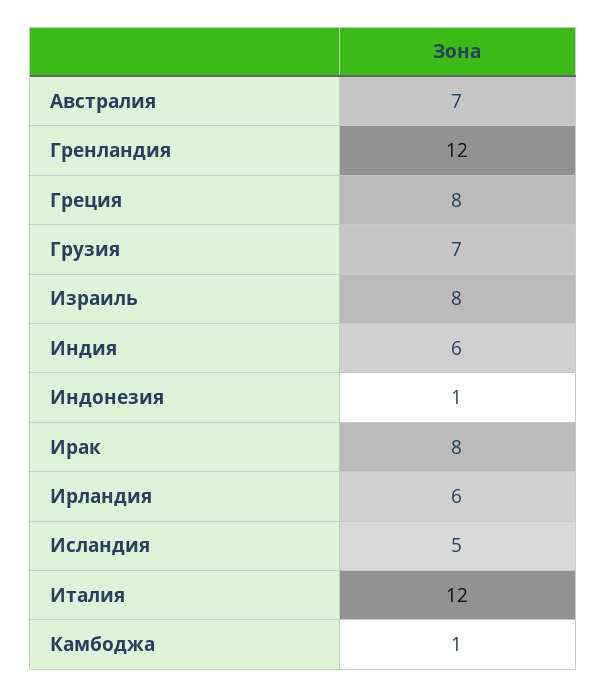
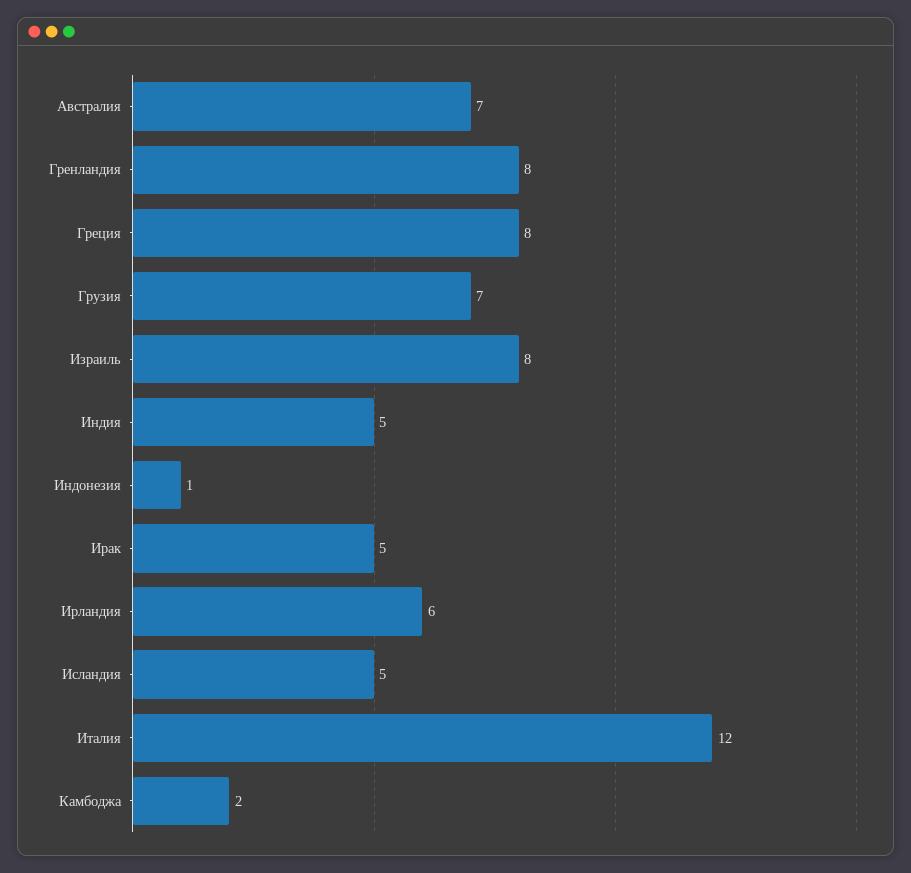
Гренландия: 12 -> 8
Индия: 6 -> 5
Ирак: 8 -> 5
Камбоджа: 1 -> 2

